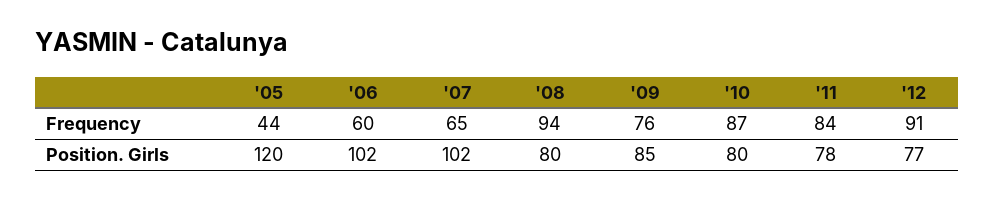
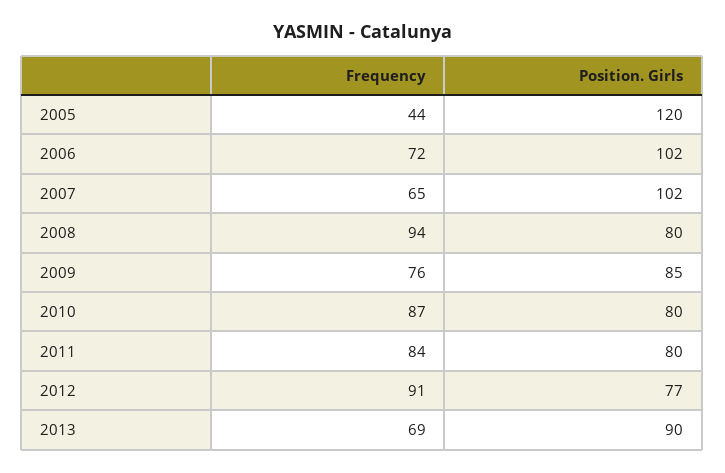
'06, Frequency: 60 -> 72
'11, Position. Girls: 78 -> 80
2013, Frequency: none -> 69
2013, Position. Girls: none -> 90

